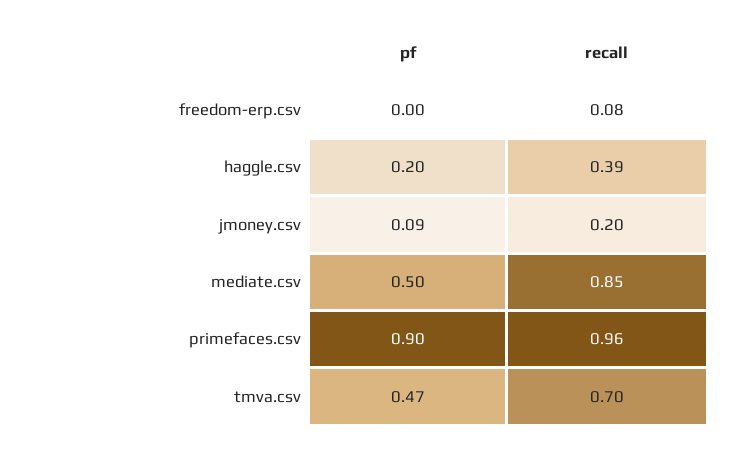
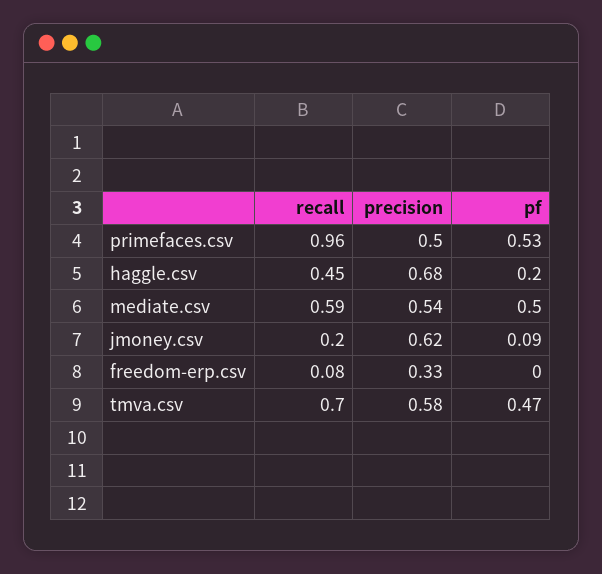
recall, haggle.csv: 0.39 -> 0.45
recall, mediate.csv: 0.85 -> 0.59
pf, primefaces.csv: 0.9 -> 0.53
precision, primefaces.csv: none -> 0.5
precision, haggle.csv: none -> 0.68
precision, mediate.csv: none -> 0.54
precision, jmoney.csv: none -> 0.62
precision, freedom-erp.csv: none -> 0.33
precision, tmva.csv: none -> 0.58

